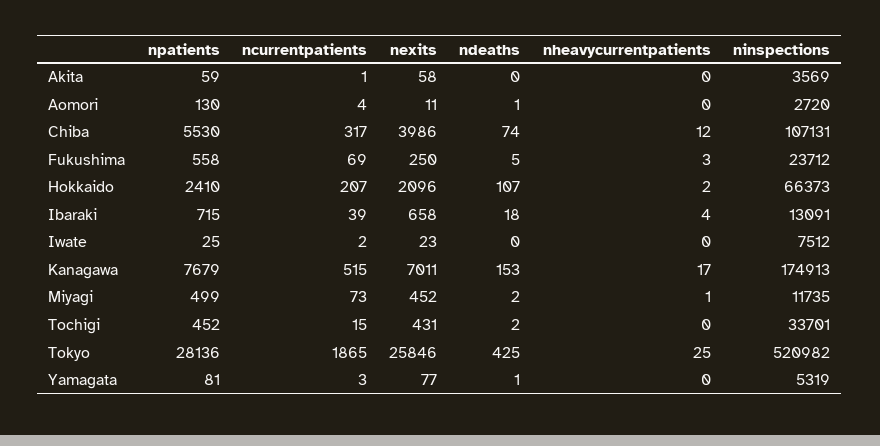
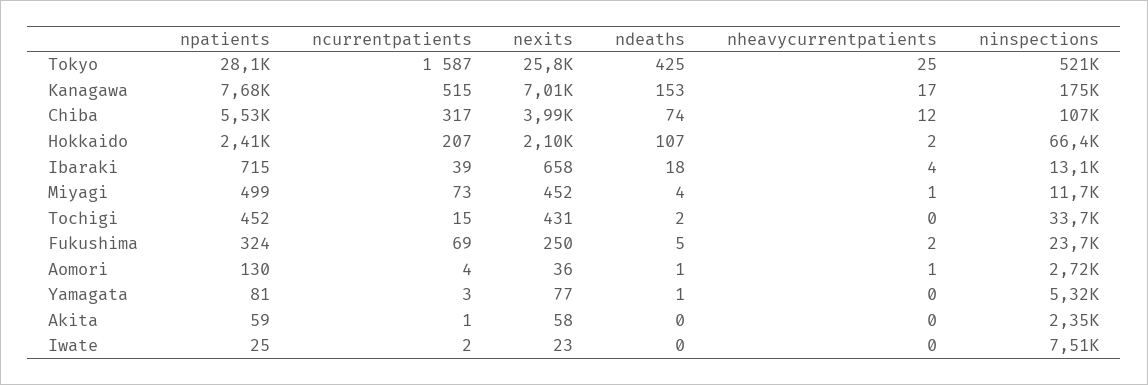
ninspections, Akita: 3569 -> 2350
nexits, Aomori: 11 -> 36
nheavycurrentpatients, Aomori: 0 -> 1
npatients, Fukushima: 558 -> 324
nheavycurrentpatients, Fukushima: 3 -> 2
ndeaths, Miyagi: 2 -> 4
ncurrentpatients, Tokyo: 1865 -> 1587

